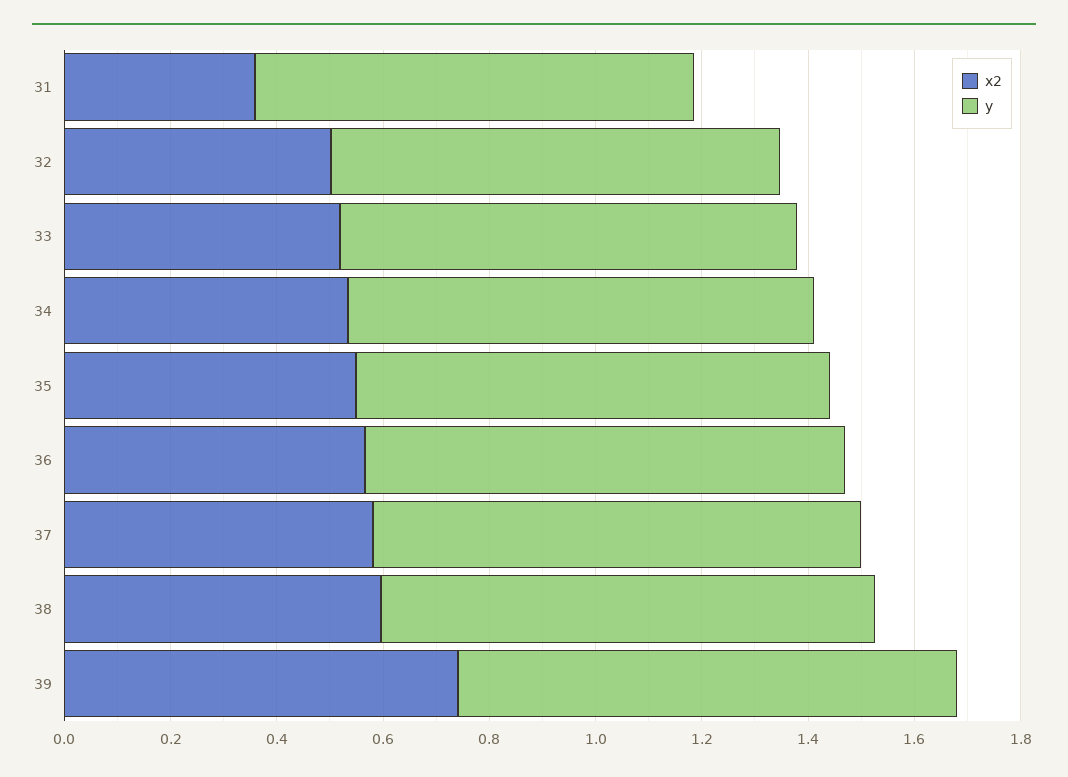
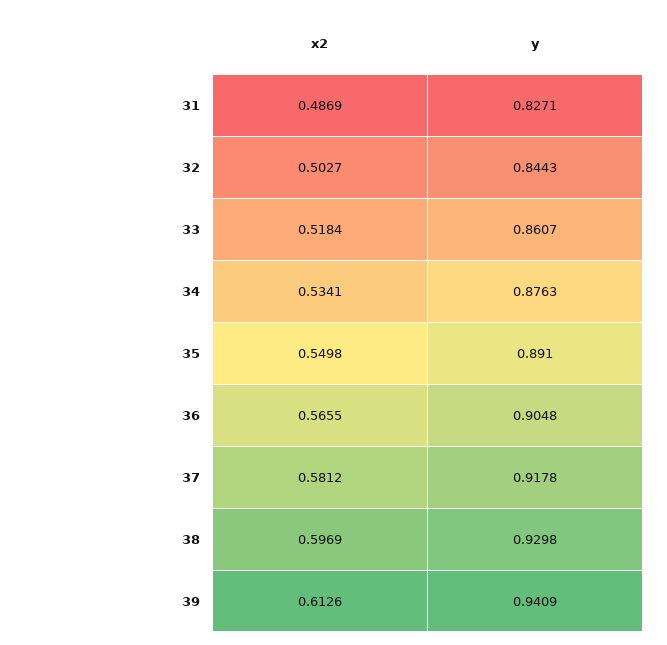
x2, 31: 0.35 -> 0.4869
x2, 39: 0.75 -> 0.6126

